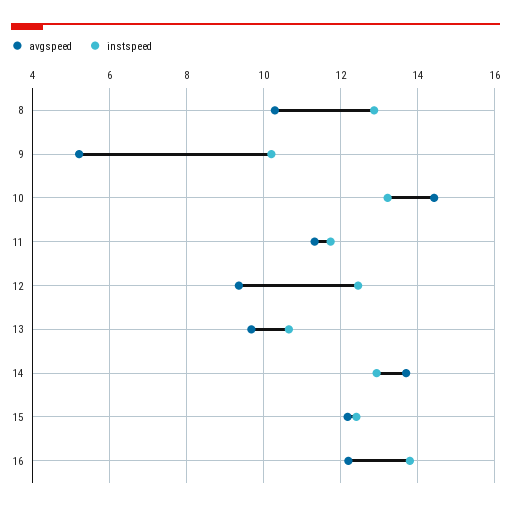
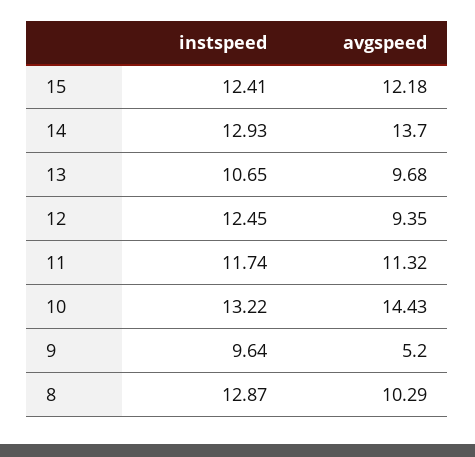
instspeed, 9: 10.2 -> 9.64
avgspeed, 16: 12.2 -> none
instspeed, 16: 13.8 -> none

